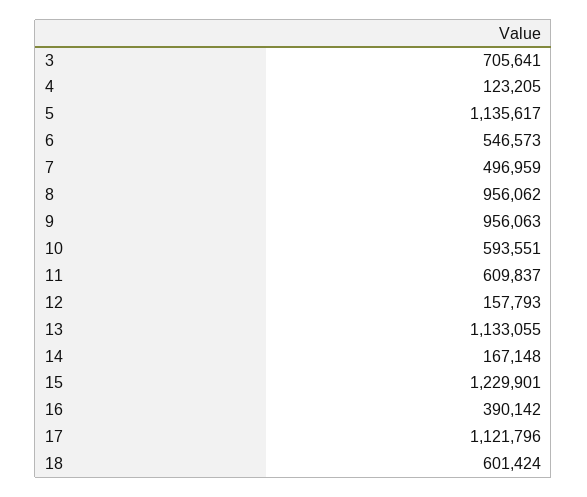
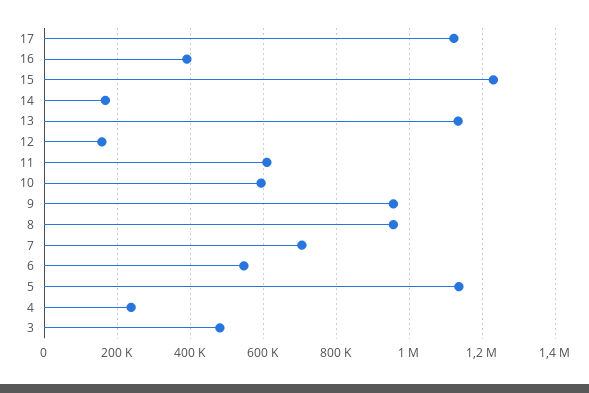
3: 705641 -> 480000
4: 123205 -> 240000
7: 496959 -> 700000
18: 601424 -> none

